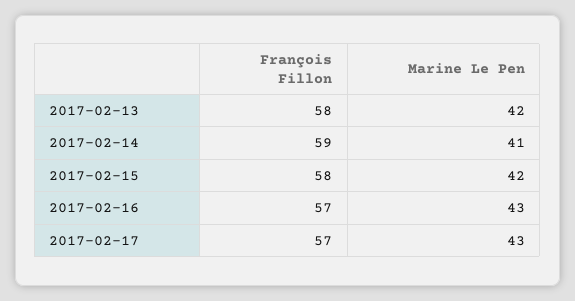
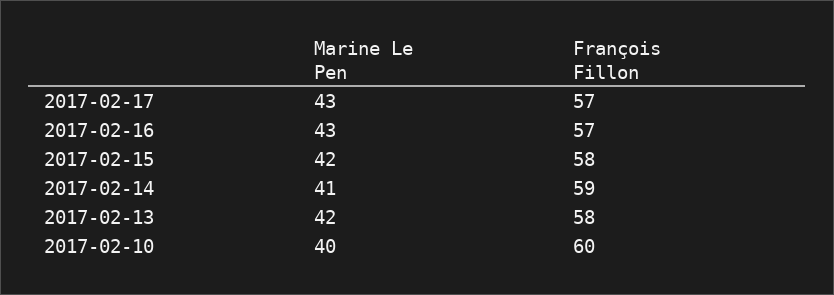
Marine Le Pen, 2017-02-10: none -> 40
François Fillon, 2017-02-10: none -> 60

